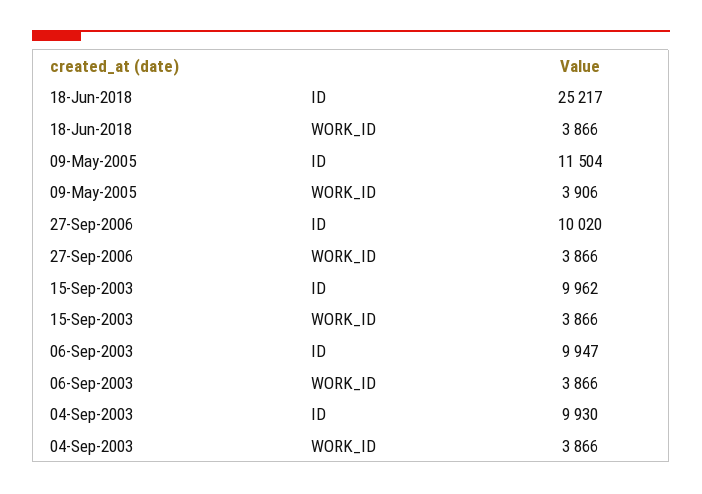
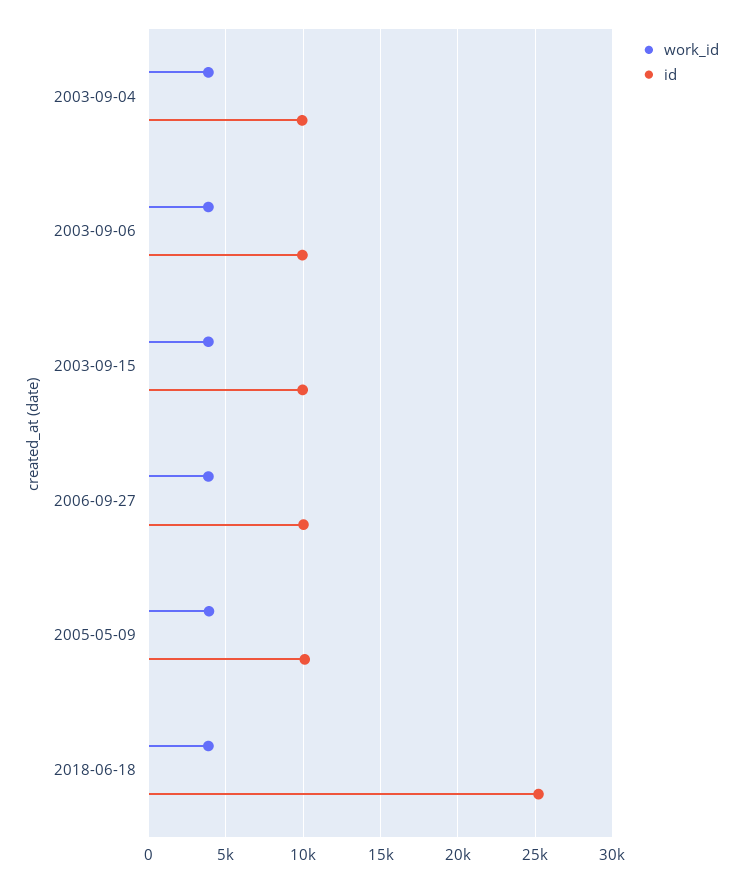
ID, 09-May-2005: 11504 -> 10000

